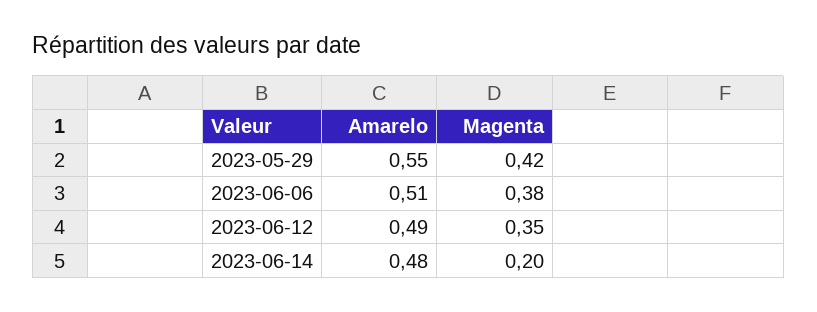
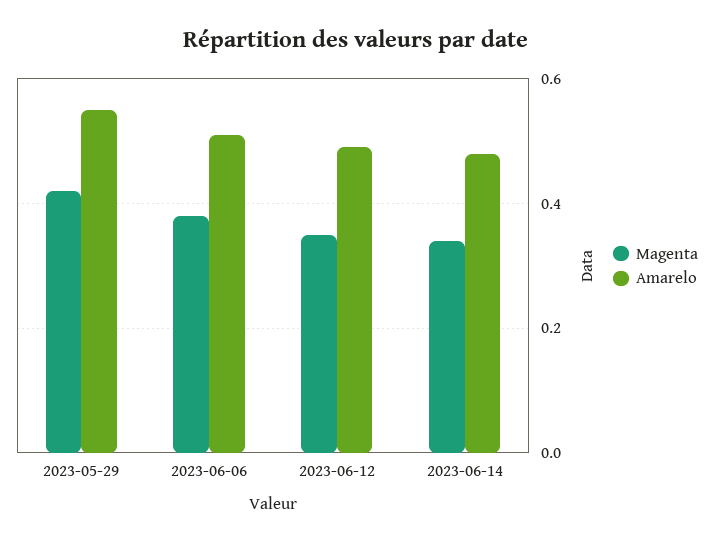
Magenta, 2023-06-14: 0.2 -> 0.35

